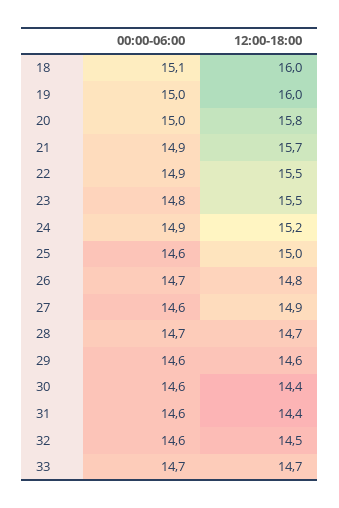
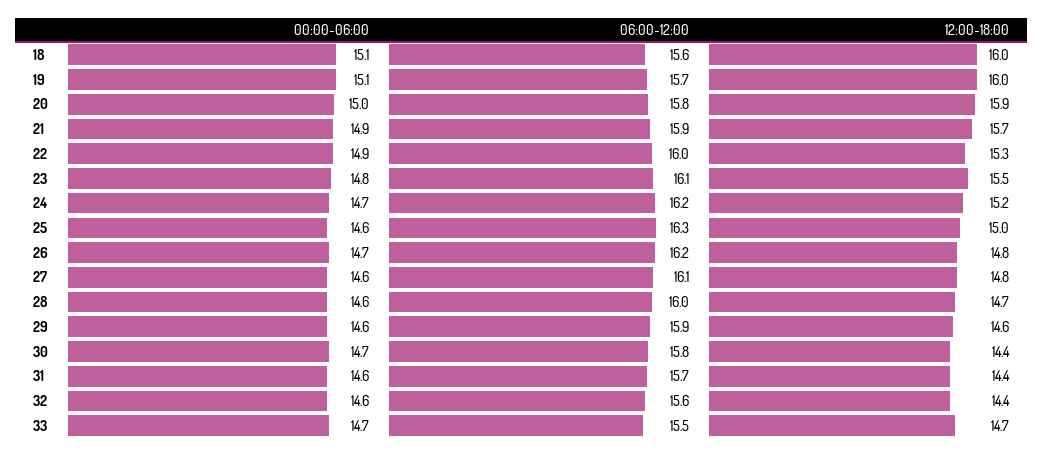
00:00-06:00, 19: 15 -> 15.1
12:00-18:00, 20: 15.8 -> 15.9
12:00-18:00, 22: 15.5 -> 15.3
00:00-06:00, 24: 14.9 -> 14.7
12:00-18:00, 27: 14.9 -> 14.8
00:00-06:00, 28: 14.7 -> 14.6
00:00-06:00, 30: 14.6 -> 14.7
12:00-18:00, 32: 14.5 -> 14.4
06:00-12:00, 18: none -> 15.6
06:00-12:00, 19: none -> 15.7
06:00-12:00, 20: none -> 15.8
06:00-12:00, 21: none -> 15.9
06:00-12:00, 22: none -> 16
06:00-12:00, 23: none -> 16.1
06:00-12:00, 24: none -> 16.2
06:00-12:00, 25: none -> 16.3
06:00-12:00, 26: none -> 16.2
06:00-12:00, 27: none -> 16.1
06:00-12:00, 28: none -> 16
06:00-12:00, 29: none -> 15.9
06:00-12:00, 30: none -> 15.8
06:00-12:00, 31: none -> 15.7
06:00-12:00, 32: none -> 15.6
06:00-12:00, 33: none -> 15.5

